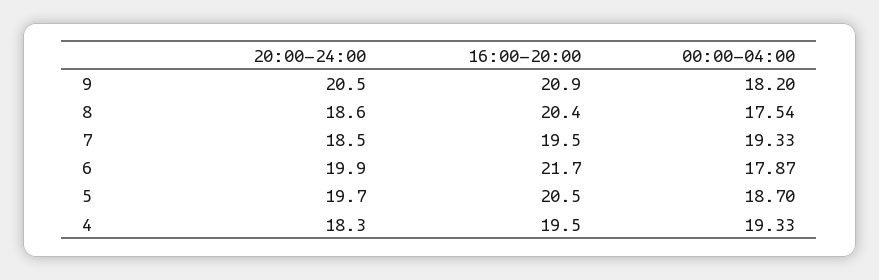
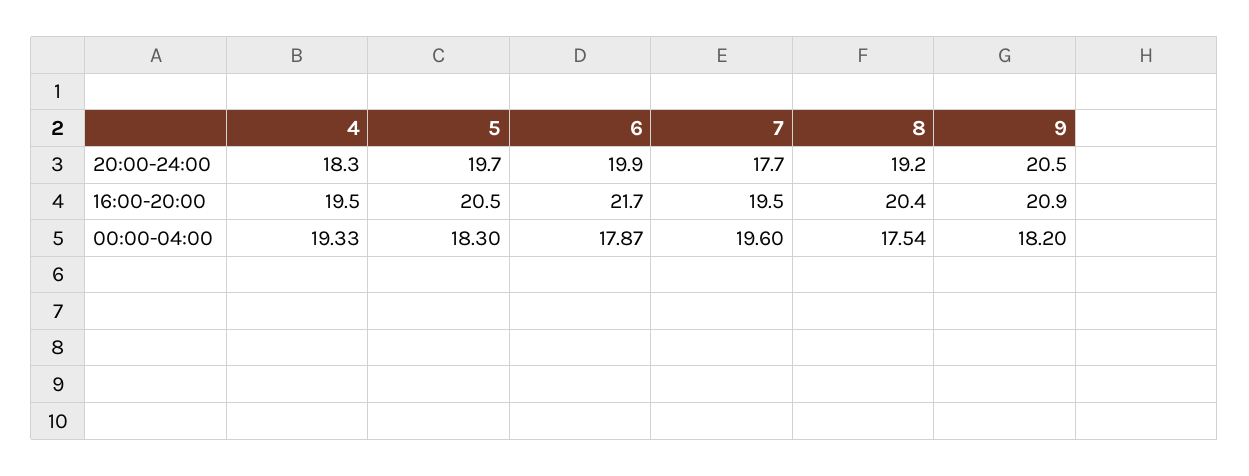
20:00-24:00, 8: 18.6 -> 19.2
20:00-24:00, 7: 18.5 -> 17.7
00:00-04:00, 7: 19.33 -> 19.6
00:00-04:00, 5: 18.7 -> 18.3

